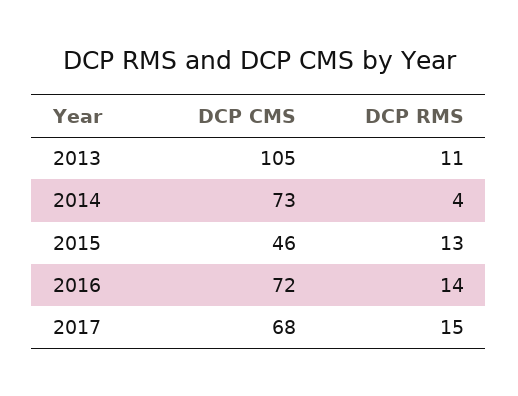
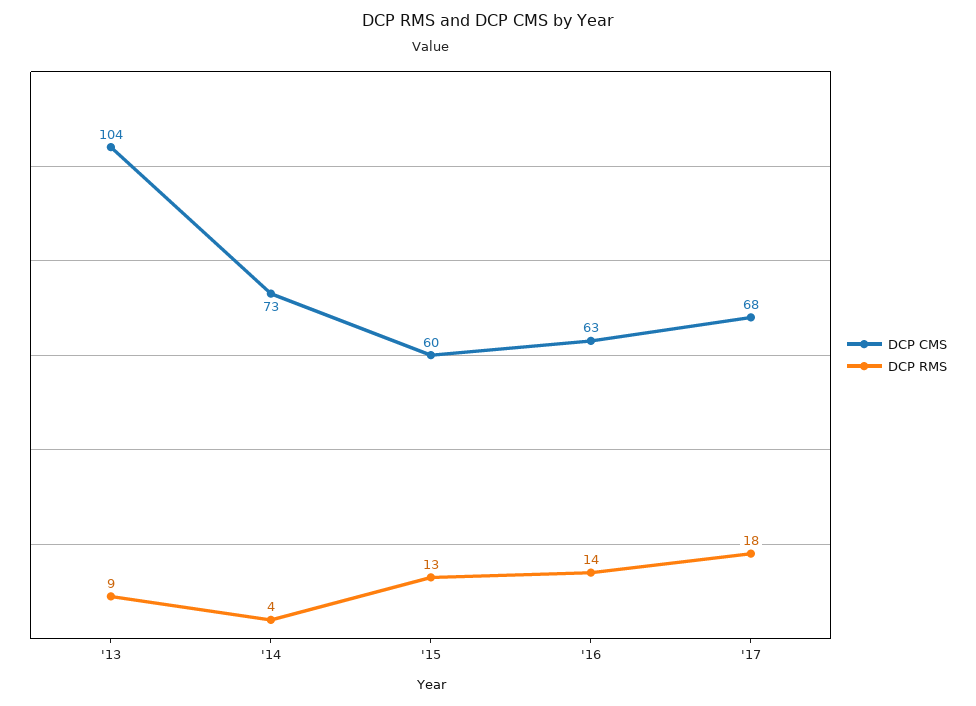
DCP CMS, 2013: 105 -> 104
DCP RMS, 2013: 11 -> 9
DCP CMS, 2015: 46 -> 60
DCP CMS, 2016: 72 -> 63
DCP RMS, 2017: 15 -> 18

